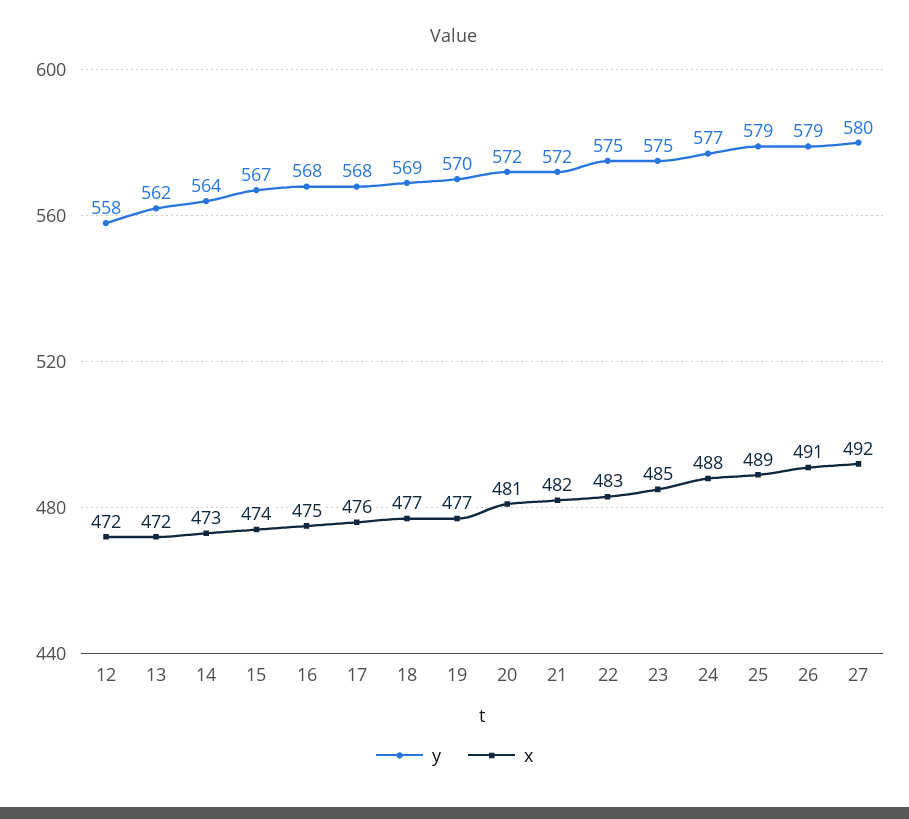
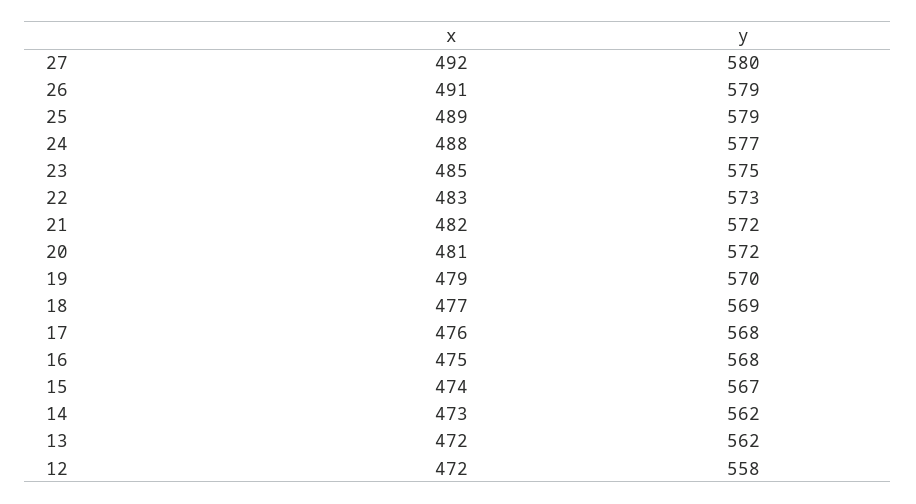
y, 14: 564 -> 562
x, 19: 477 -> 479
y, 22: 575 -> 573

